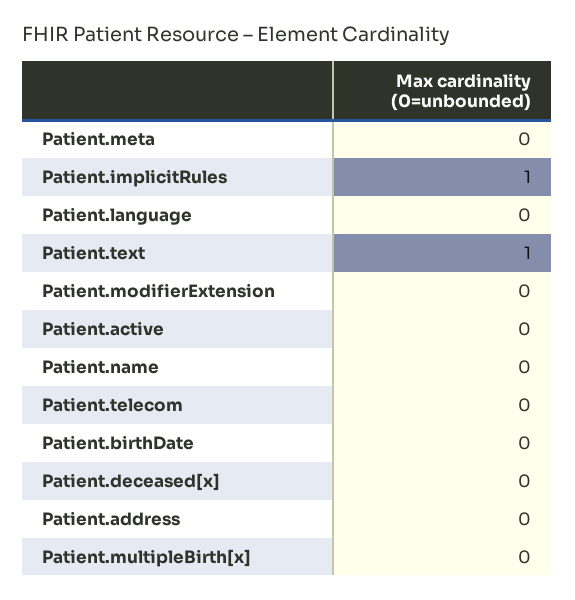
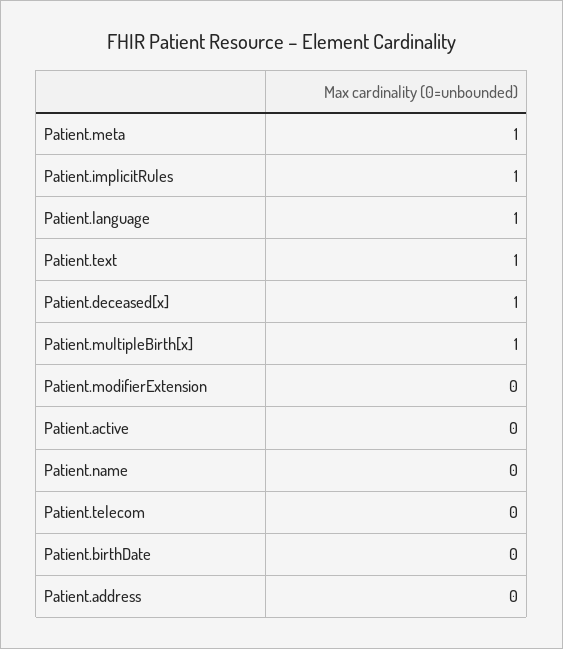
Patient.meta: 0 -> 1
Patient.language: 0 -> 1
Patient.deceased[x]: 0 -> 1
Patient.multipleBirth[x]: 0 -> 1

